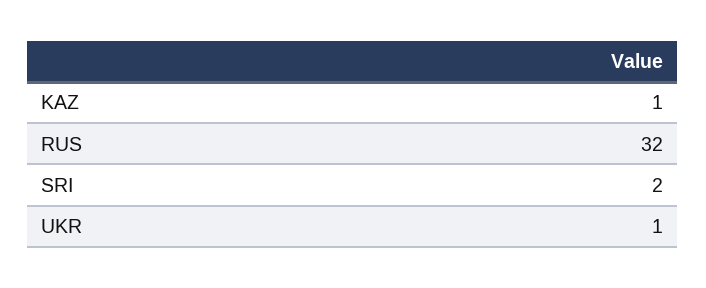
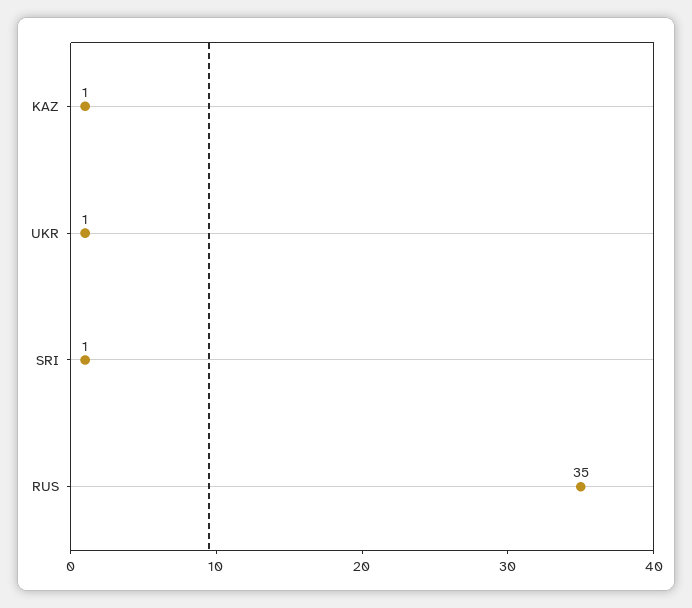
RUS: 32 -> 35
SRI: 2 -> 1

